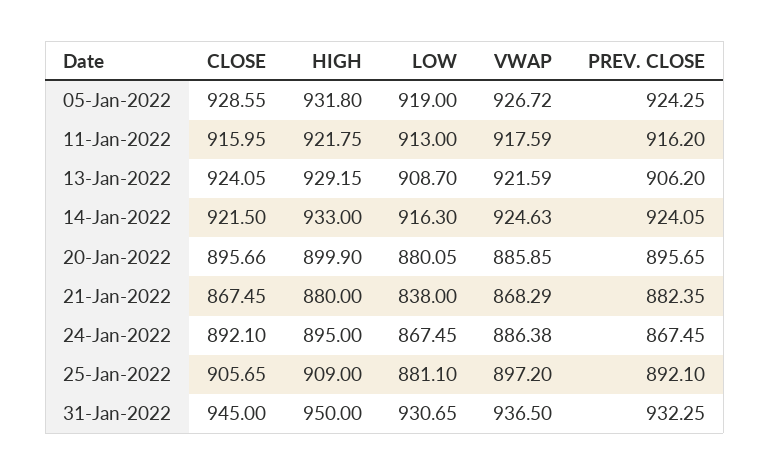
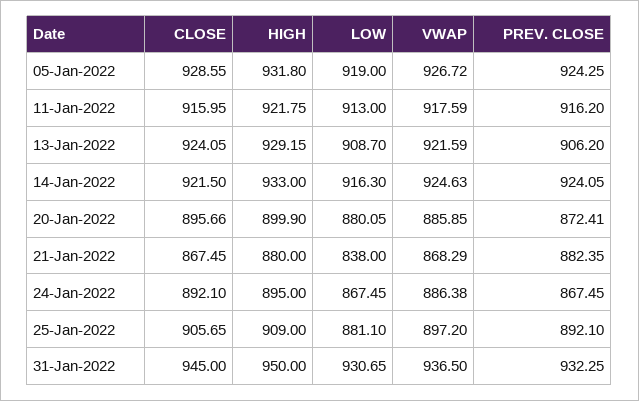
PREV. CLOSE, 20-Jan-2022: 895.65 -> 872.41

